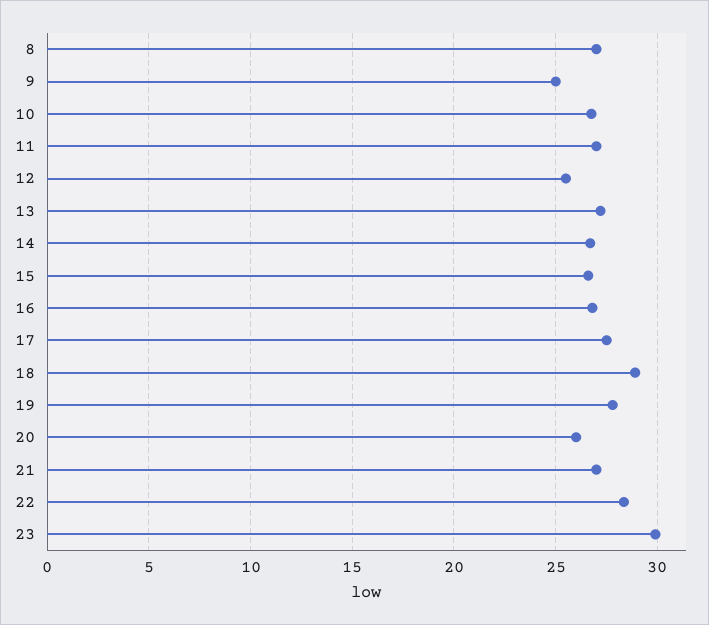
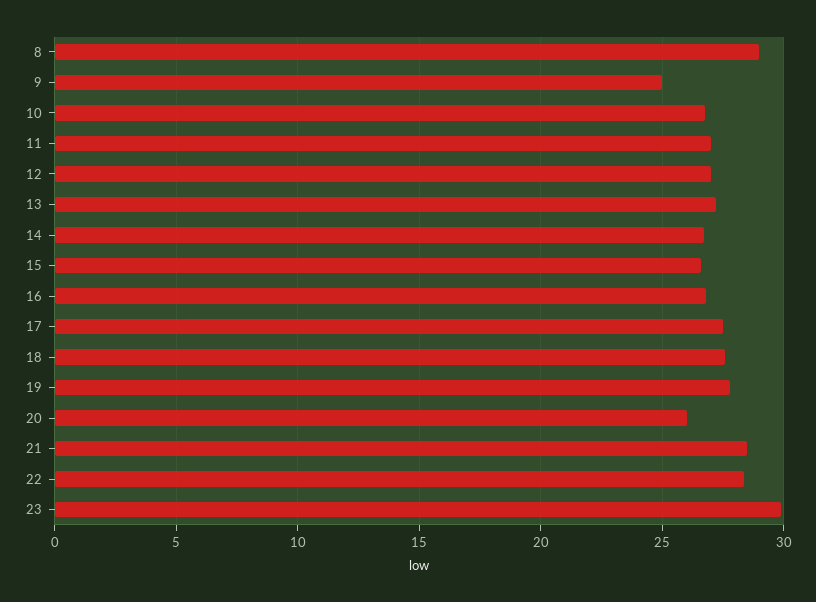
8: 27 -> 29
12: 25.5 -> 27
18: 29 -> 27.5
21: 27 -> 28.5

